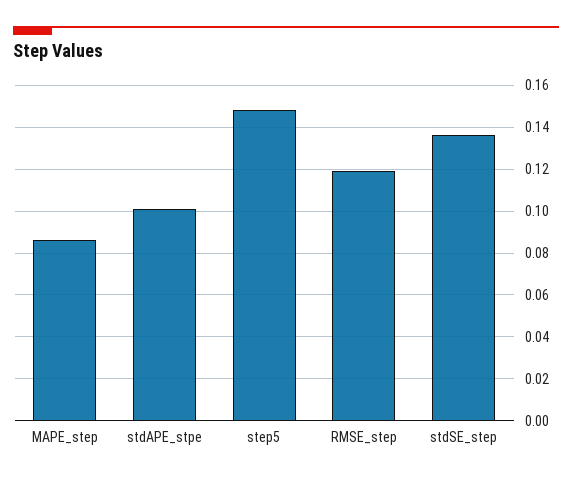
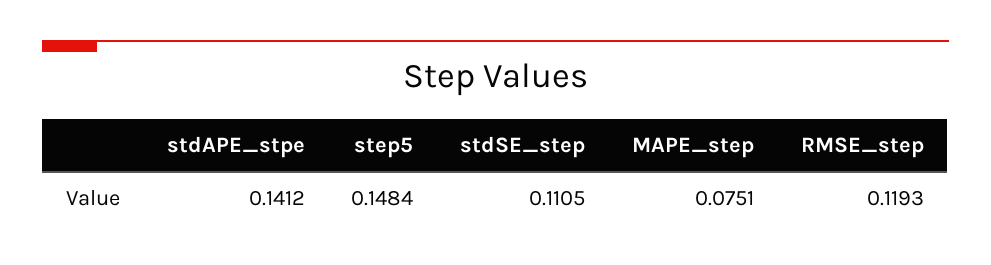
MAPE_step: 0.085 -> 0.0751
stdAPE_stpe: 0.1 -> 0.1412
stdSE_step: 0.135 -> 0.1105

